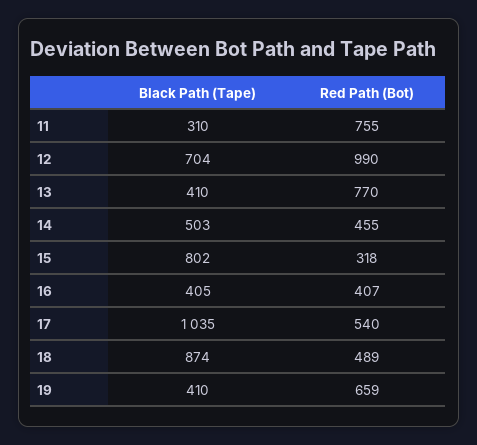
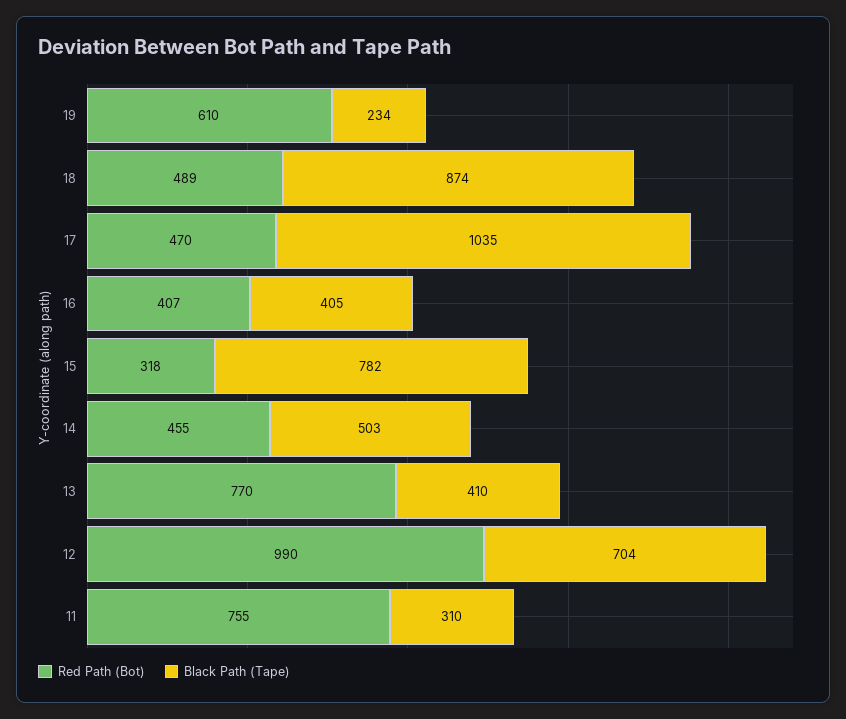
Black Path (Tape), 15: 802 -> 782
Red Path (Bot), 17: 540 -> 470
Black Path (Tape), 19: 410 -> 234
Red Path (Bot), 19: 659 -> 610

